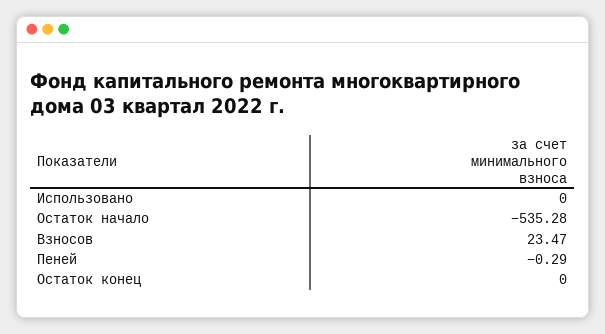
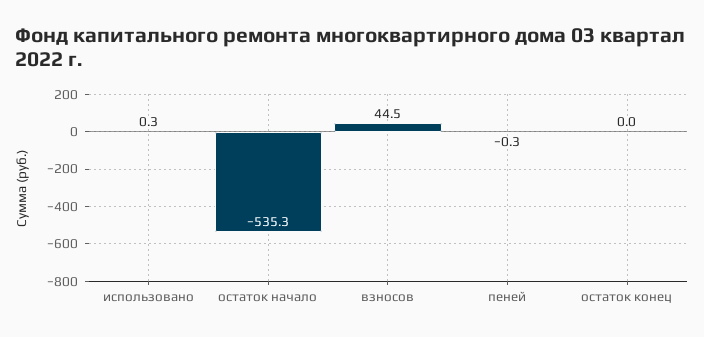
Использовано: 0 -> 0.3
Взносов: 23.47 -> 44.5

